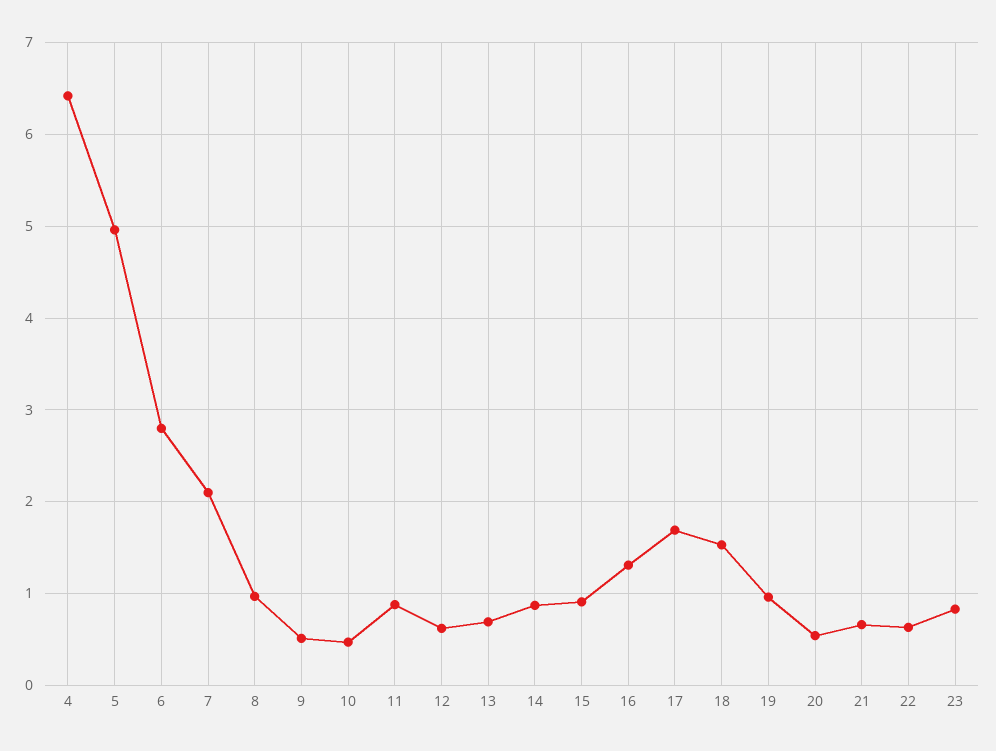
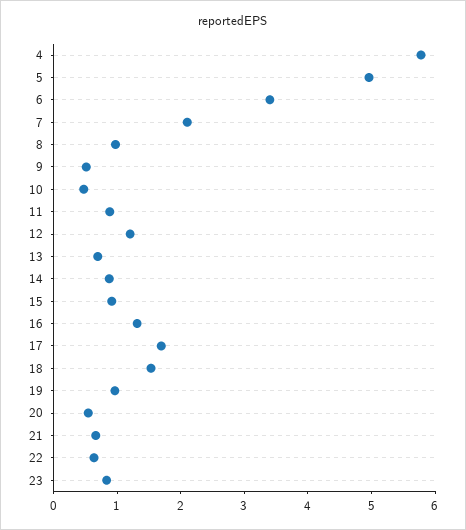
4: 6.4 -> 5.8
6: 2.8 -> 3.4
12: 0.6 -> 1.2

